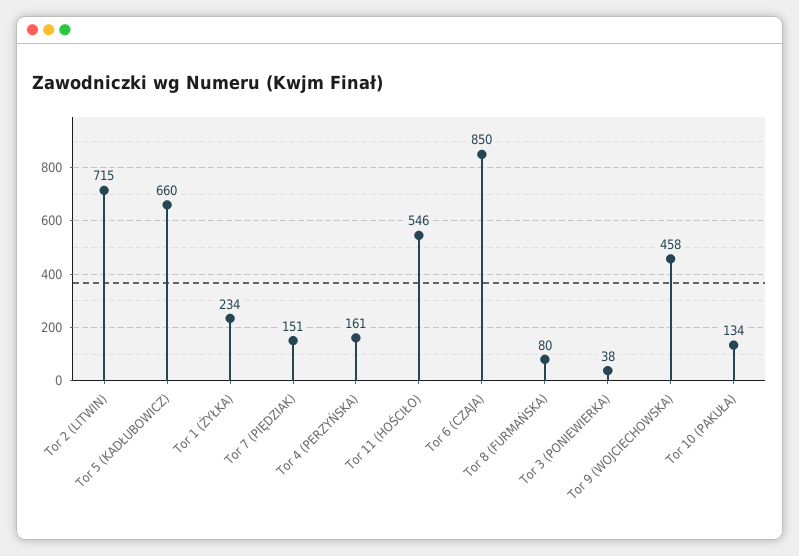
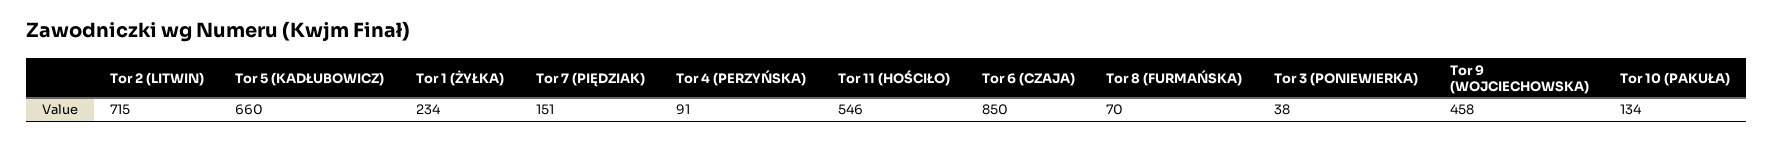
Tor 4 (PERZYŃSKA): 161 -> 91
Tor 8 (FURMAŃSKA): 80 -> 70

